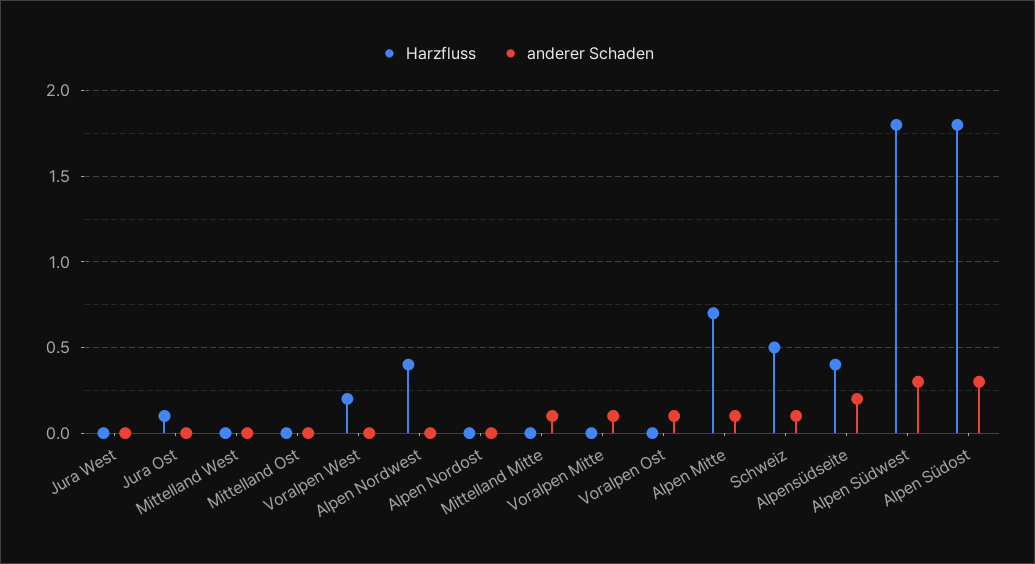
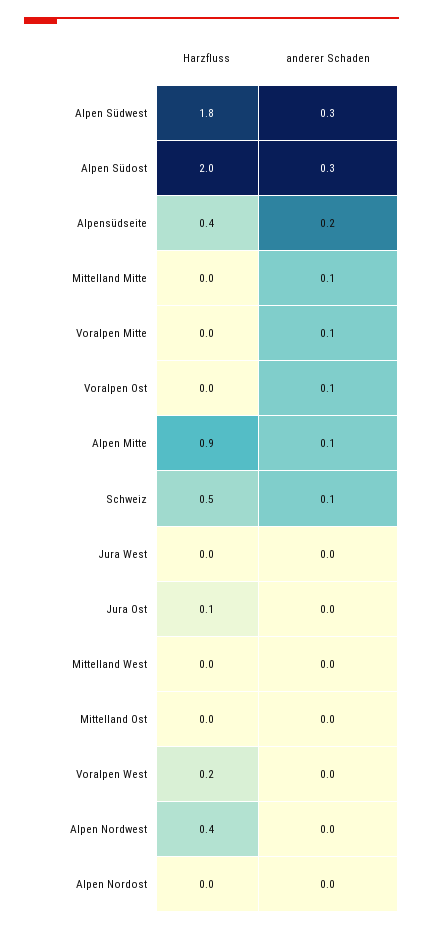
Harzfluss, Alpen Mitte: 0.7 -> 0.9
Harzfluss, Alpen Südost: 1.8 -> 2

